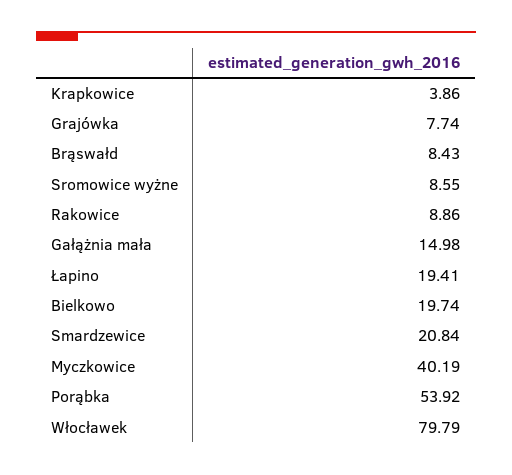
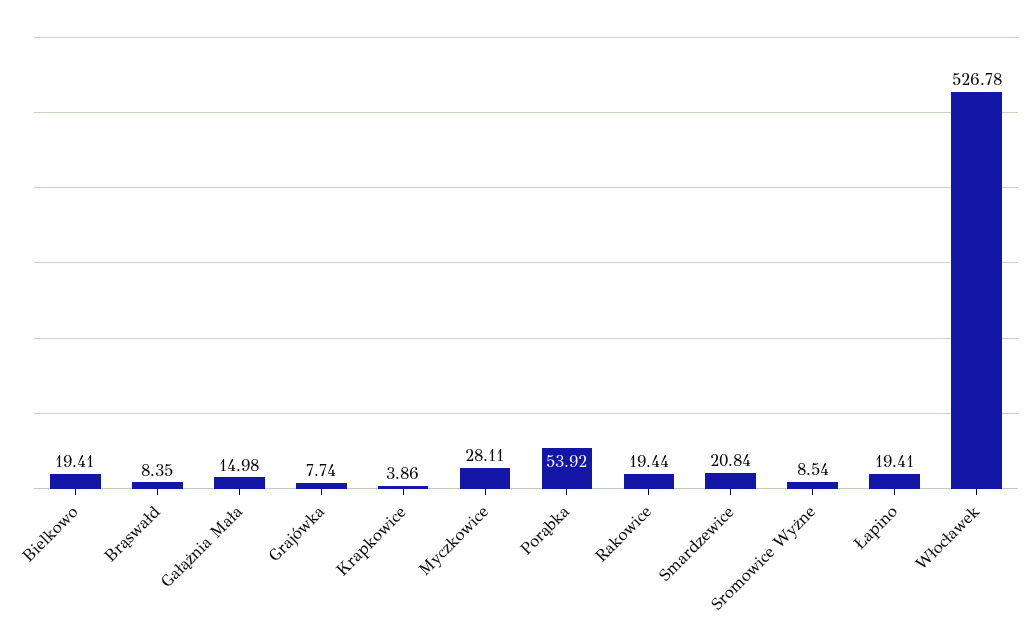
Brąswałd: 8.43 -> 8.35
Sromowice wyżne: 8.55 -> 8.54
Rakowice: 8.86 -> 19.44
Bielkowo: 19.74 -> 19.41
Myczkowice: 40.19 -> 28.11
Włocławek: 79.79 -> 526.78

